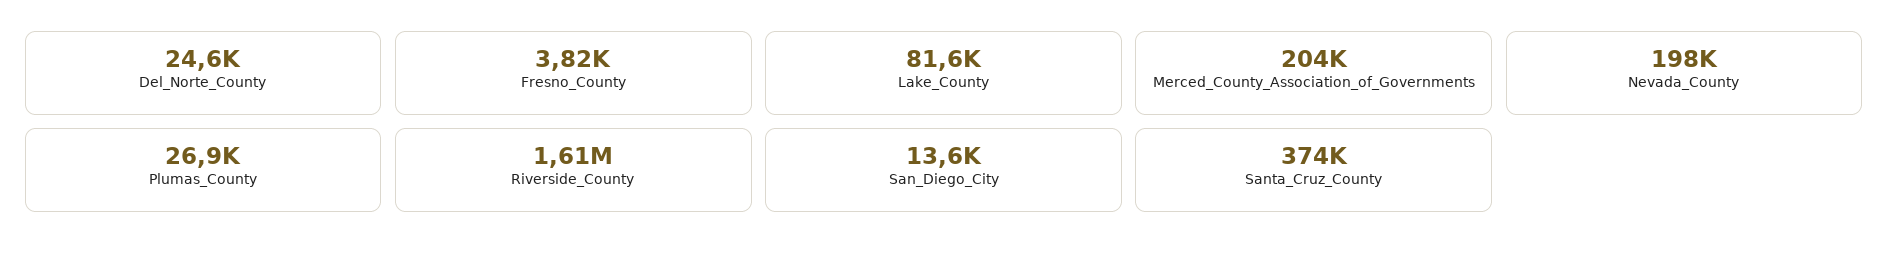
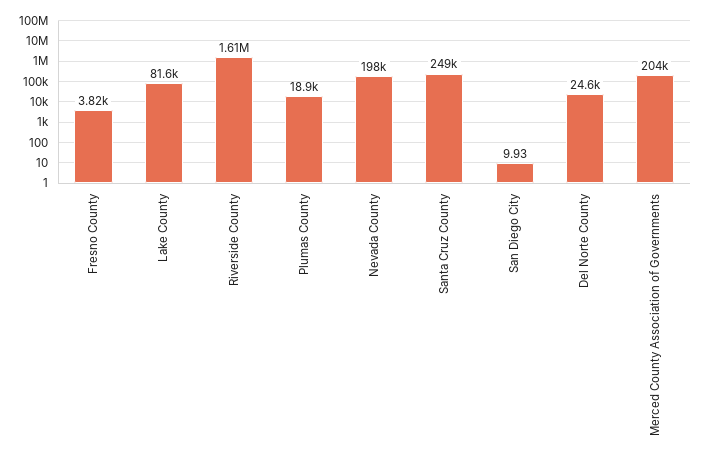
Plumas_County: 26900 -> 18900
San_Diego_City: 13600 -> 9.93
Santa_Cruz_County: 374000 -> 249000

